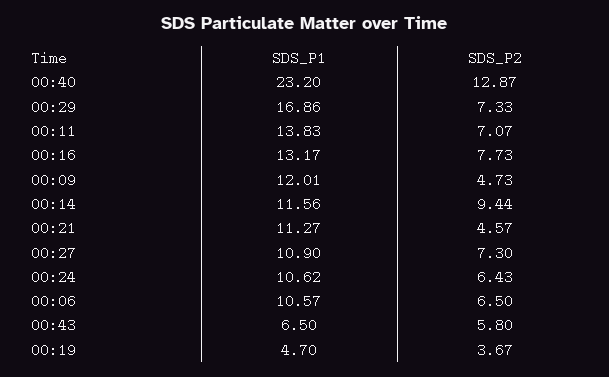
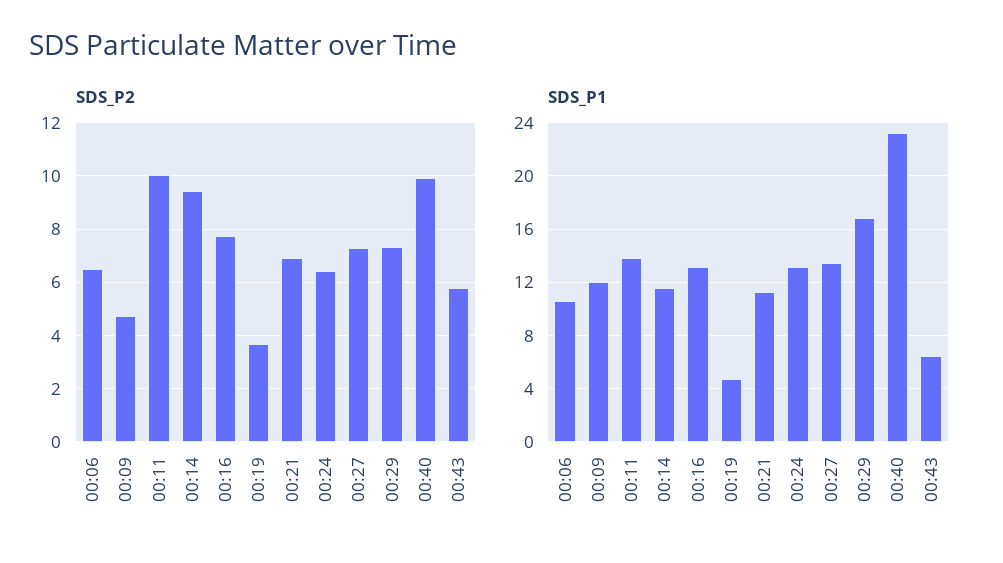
SDS_P2, 00:40: 12.87 -> 10
SDS_P2, 00:11: 7.07 -> 10
SDS_P2, 00:21: 4.57 -> 7
SDS_P1, 00:27: 10.9 -> 13.5
SDS_P1, 00:24: 10.62 -> 13

